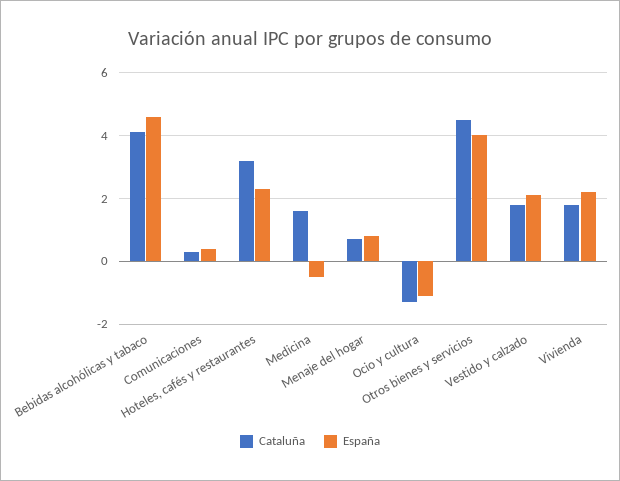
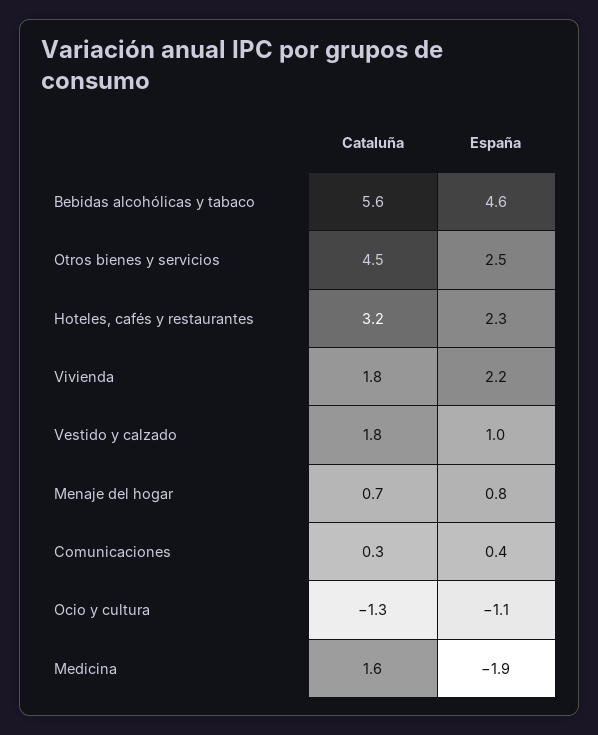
Cataluña, Bebidas alcohólicas y tabaco: 4 -> 5.6
España, Medicina: -0.5 -> -1.9
España, Otros bienes y servicios: 4 -> 2.5
España, Vestido y calzado: 2 -> 1

